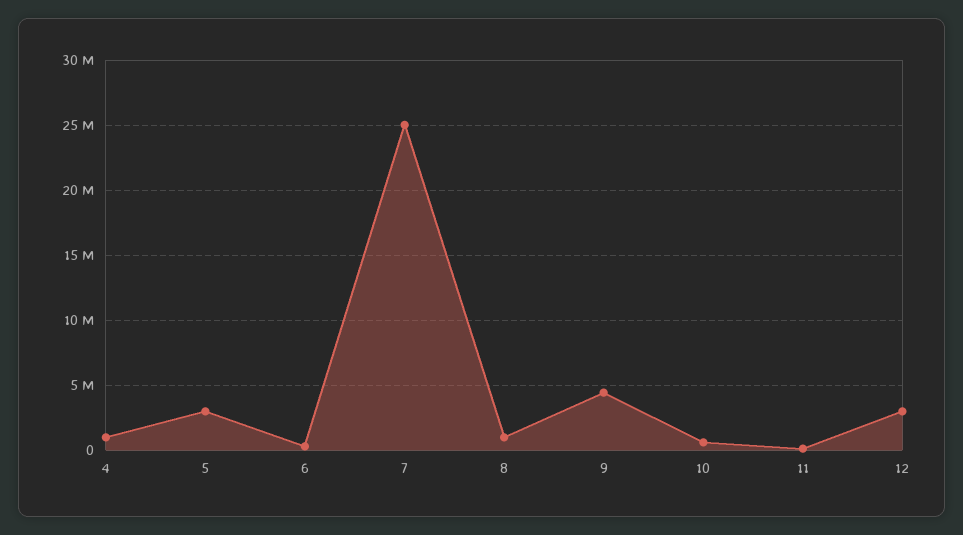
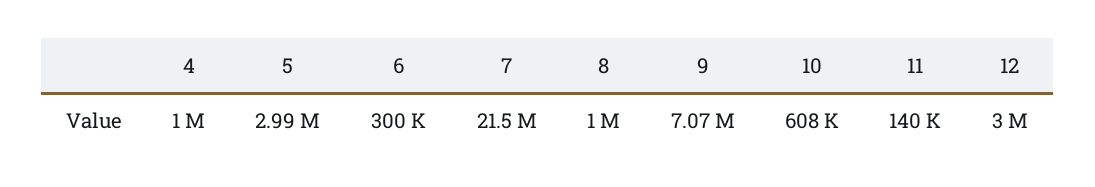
7: 25000000 -> 21500000
9: 4500000 -> 7070000

